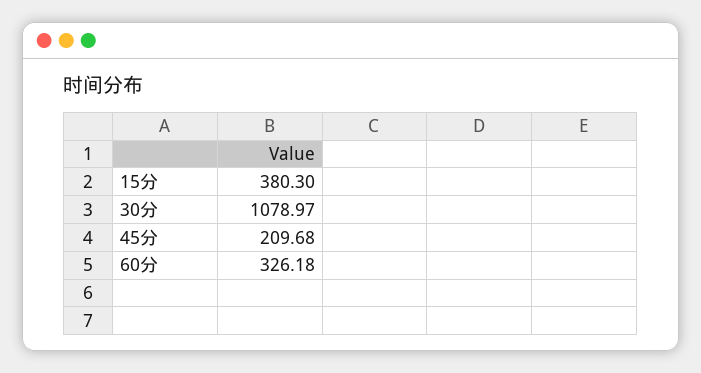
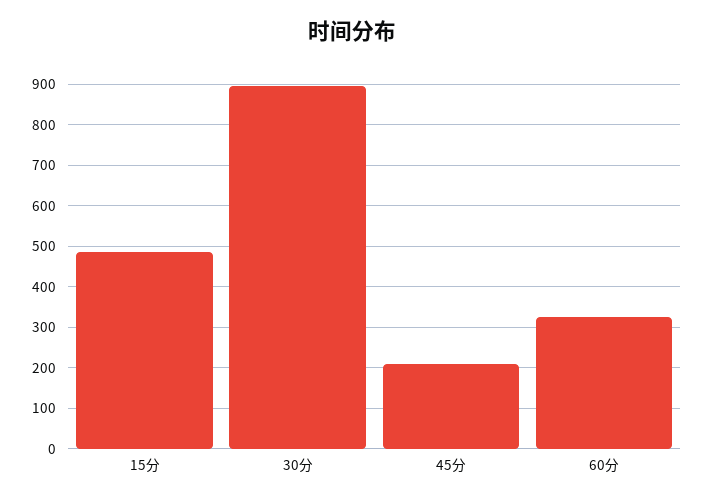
15分: 380.3 -> 480
30分: 1078.97 -> 900

